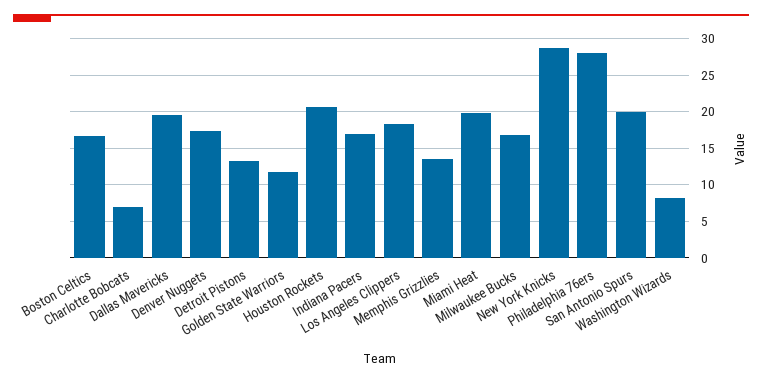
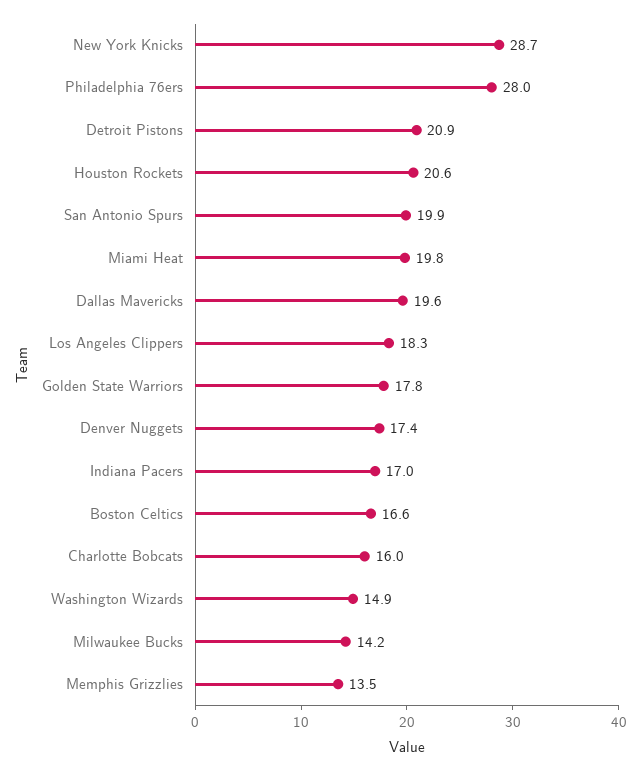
Charlotte Bobcats: 7 -> 16
Detroit Pistons: 13 -> 20.9
Golden State Warriors: 12 -> 17.8
Milwaukee Bucks: 17 -> 14.2
Washington Wizards: 8 -> 14.9

